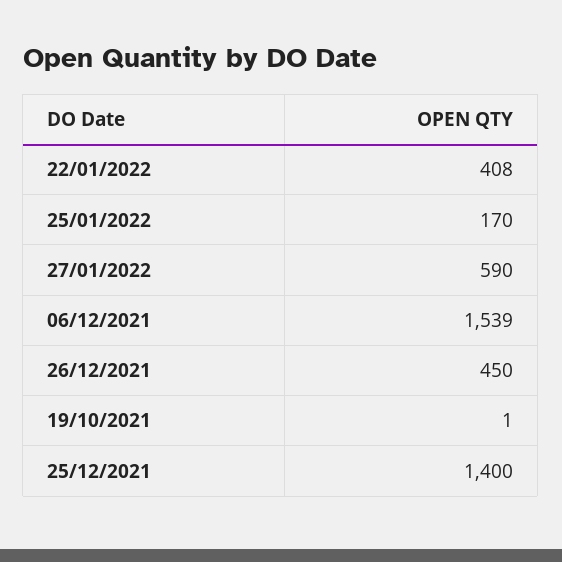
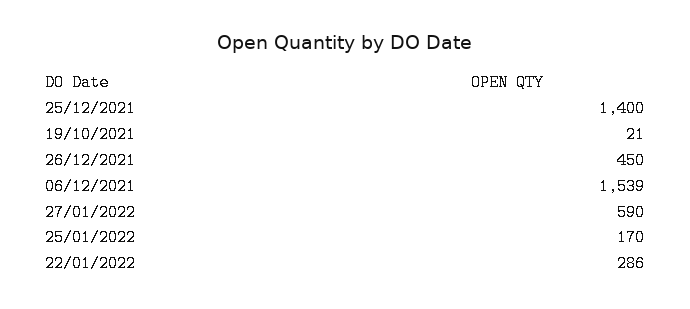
22/01/2022: 408 -> 286
19/10/2021: 1 -> 21

